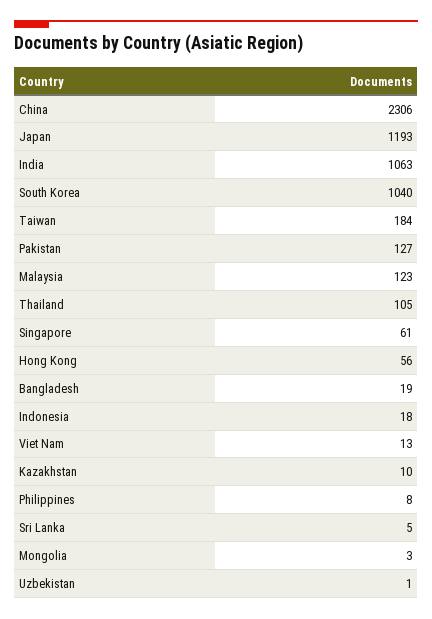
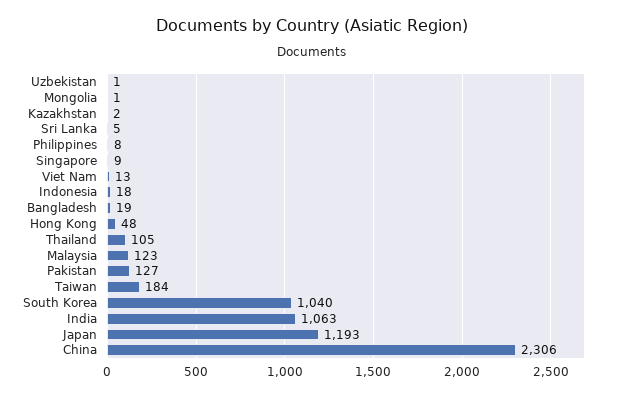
Singapore: 61 -> 9
Hong Kong: 56 -> 48
Kazakhstan: 10 -> 2
Mongolia: 3 -> 1

